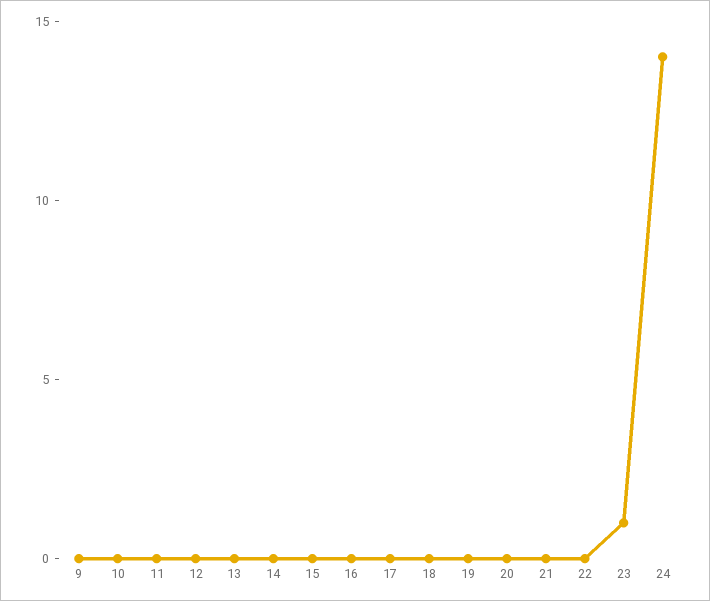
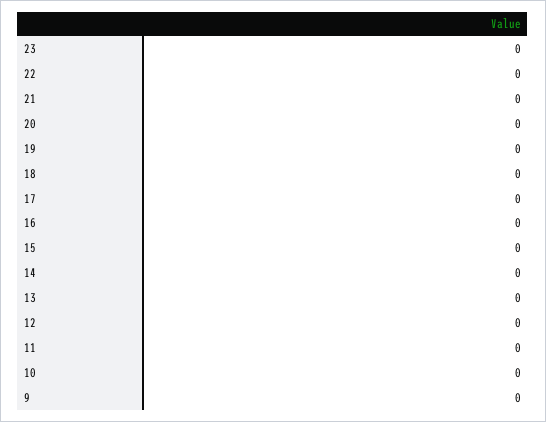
23: 1 -> 0
24: 14 -> none

